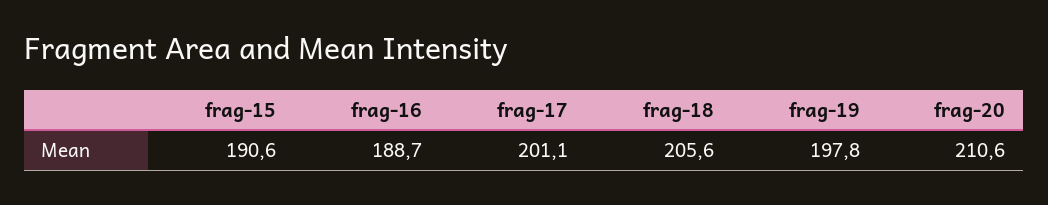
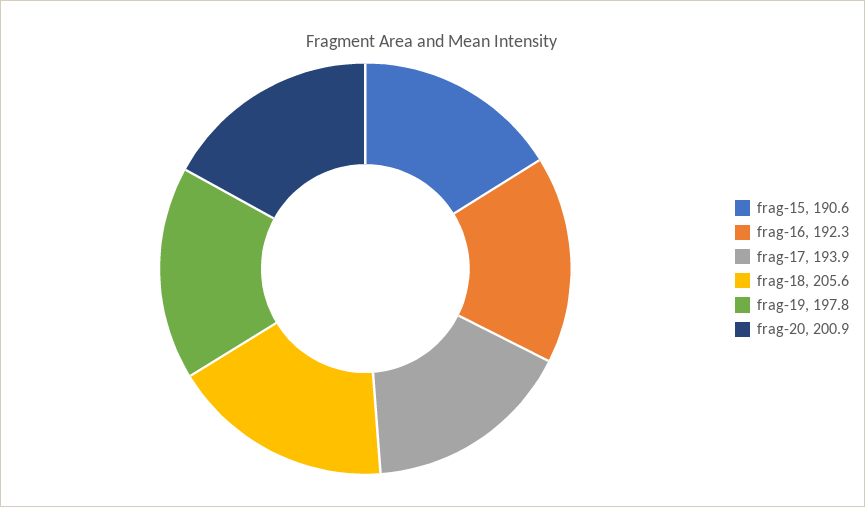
frag-16: 188.7 -> 192.3
frag-17: 201.1 -> 193.9
frag-20: 210.6 -> 200.9

